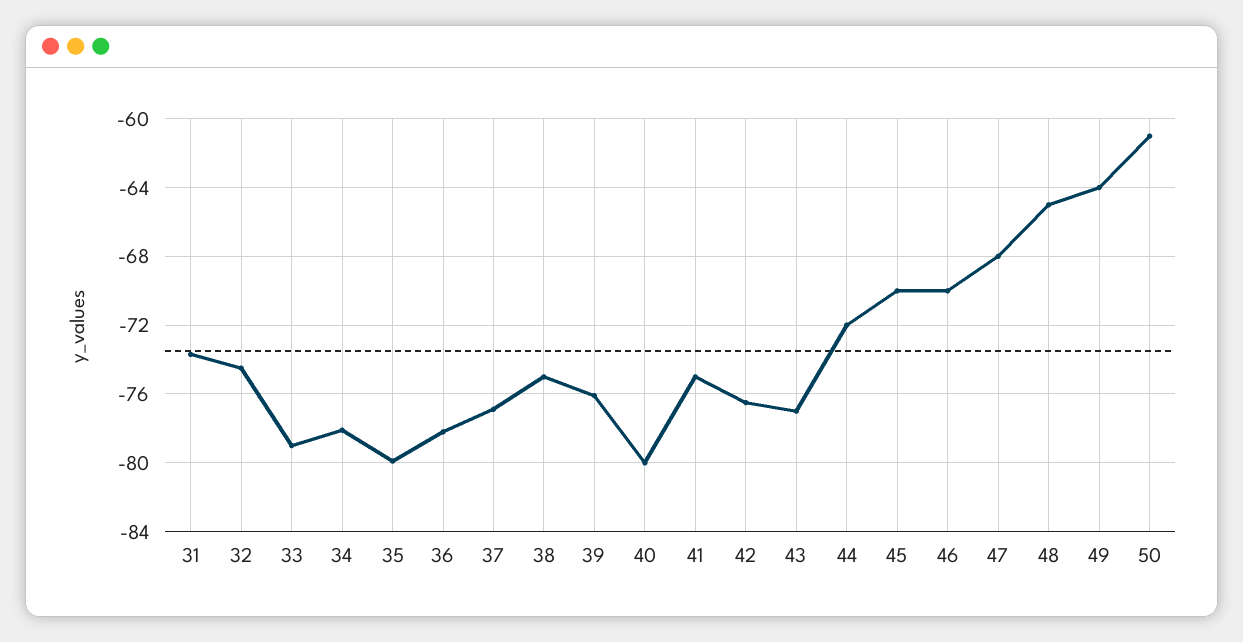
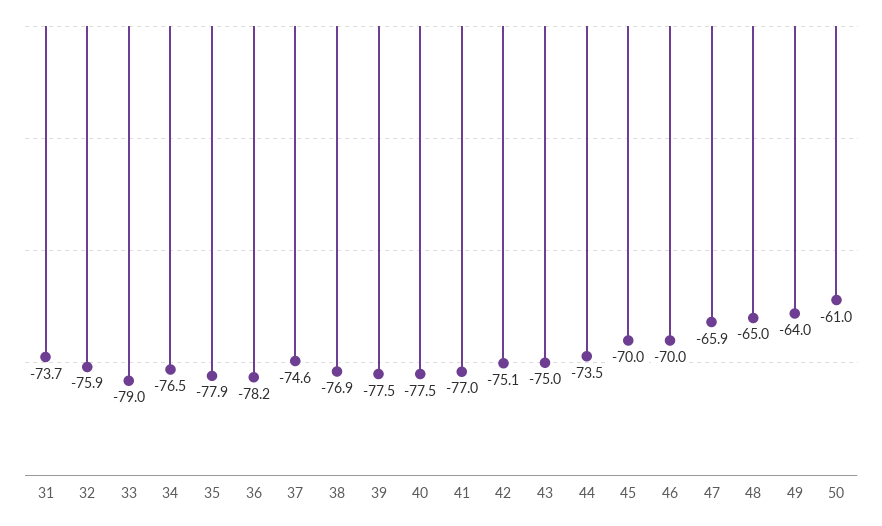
32: -74.5 -> -75.9
34: -78 -> -76.5
35: -80 -> -77.9
37: -77 -> -74.6
38: -75 -> -76.9
39: -76 -> -77.5
40: -80 -> -77.5
41: -75 -> -77
42: -76.5 -> -75.1
43: -77 -> -75
44: -72 -> -73.5
47: -68 -> -65.9

